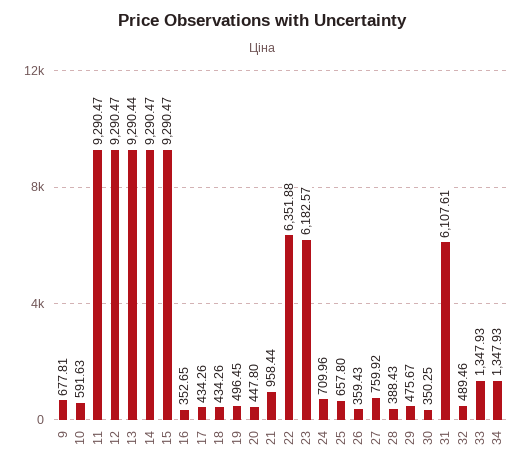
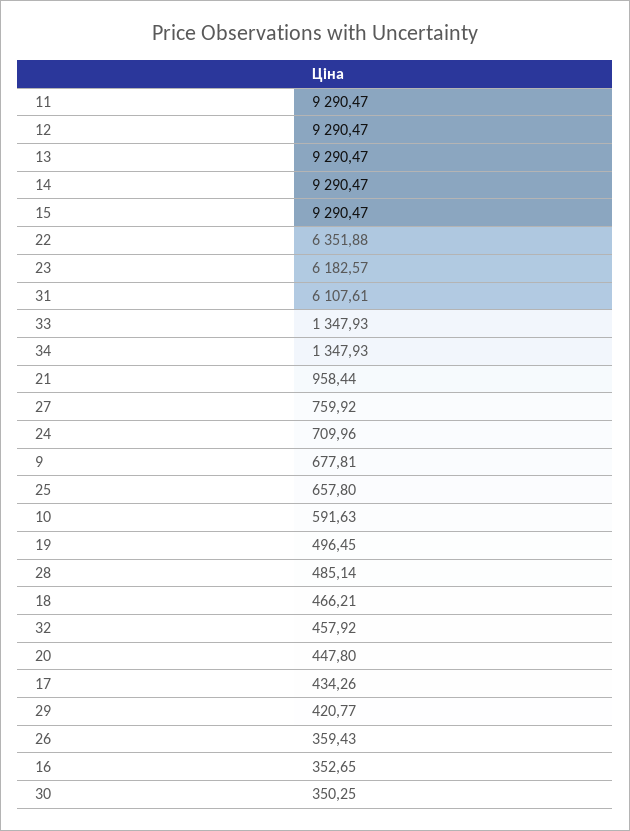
13: 9290.44 -> 9290.47
18: 434.26 -> 466.21
28: 388.43 -> 485.14
29: 475.67 -> 420.77
32: 489.46 -> 457.92

